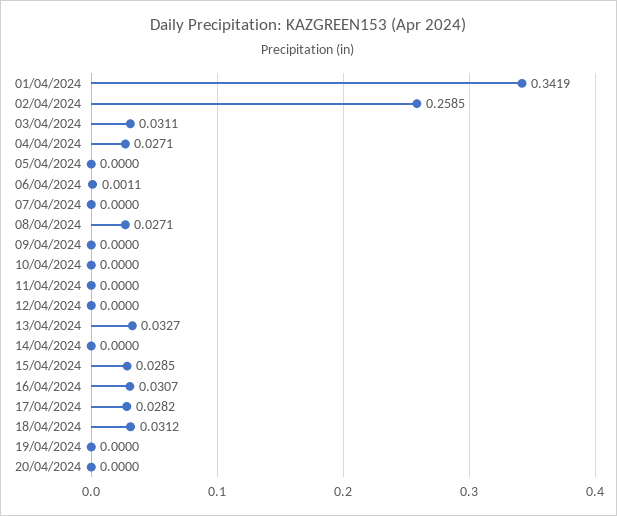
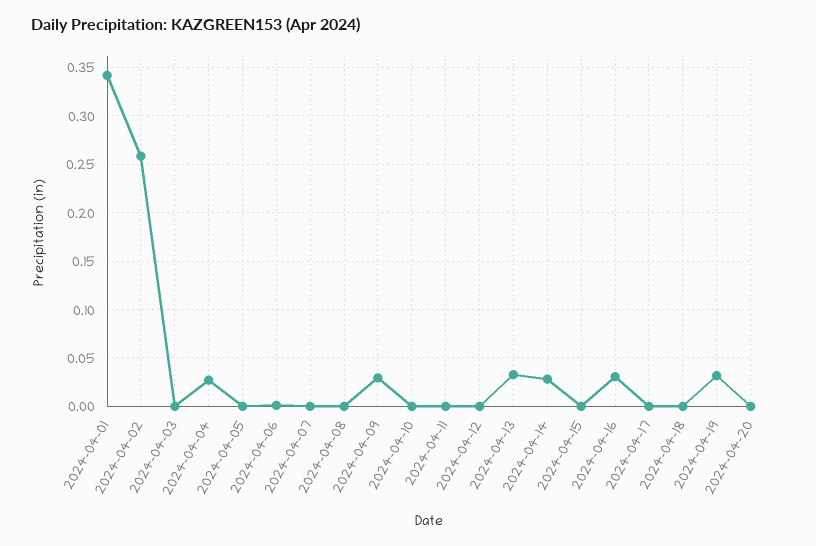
03/04/2024: 0.0311 -> 0
08/04/2024: 0.0271 -> 0
09/04/2024: 0 -> 0.03
14/04/2024: 0 -> 0.03
15/04/2024: 0.0285 -> 0
17/04/2024: 0.0282 -> 0
18/04/2024: 0.0312 -> 0
19/04/2024: 0 -> 0.03

